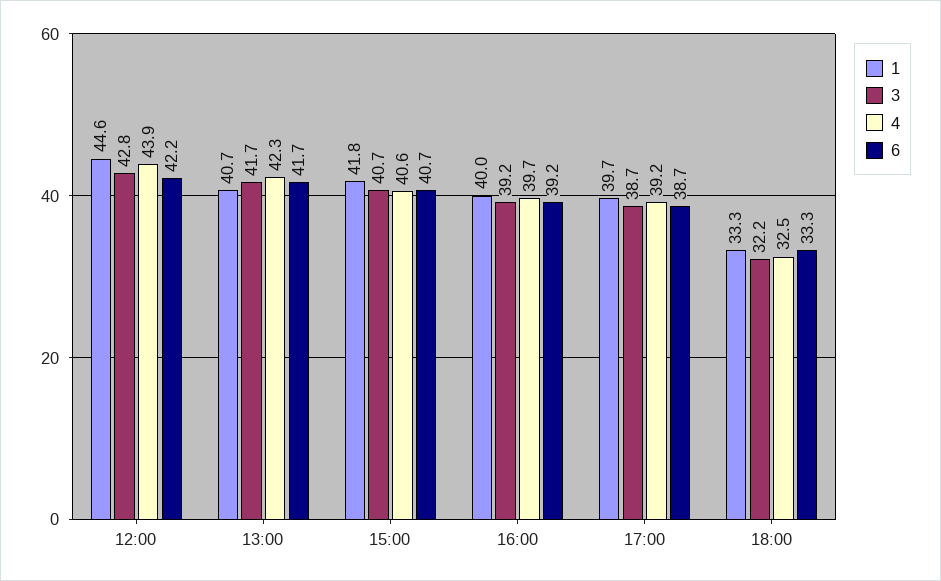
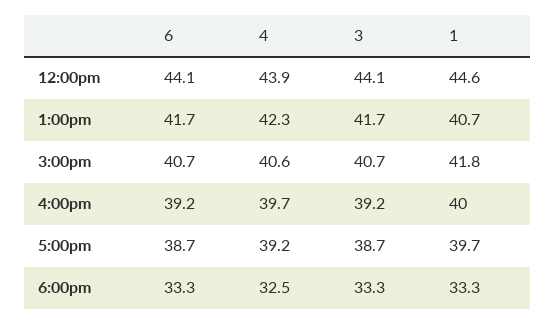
3, 12:00: 42.8 -> 44.1
6, 12:00: 42.2 -> 44.1
3, 18:00: 32.2 -> 33.3

